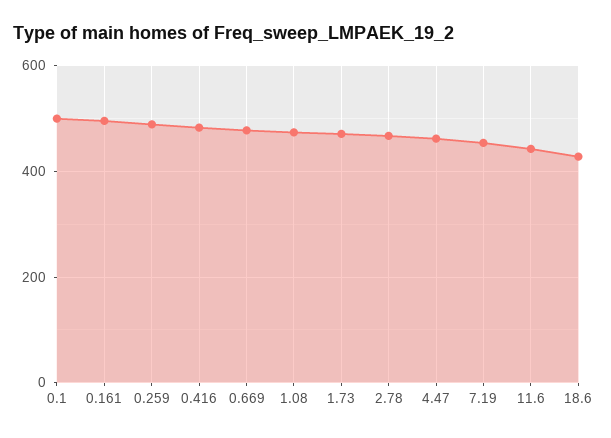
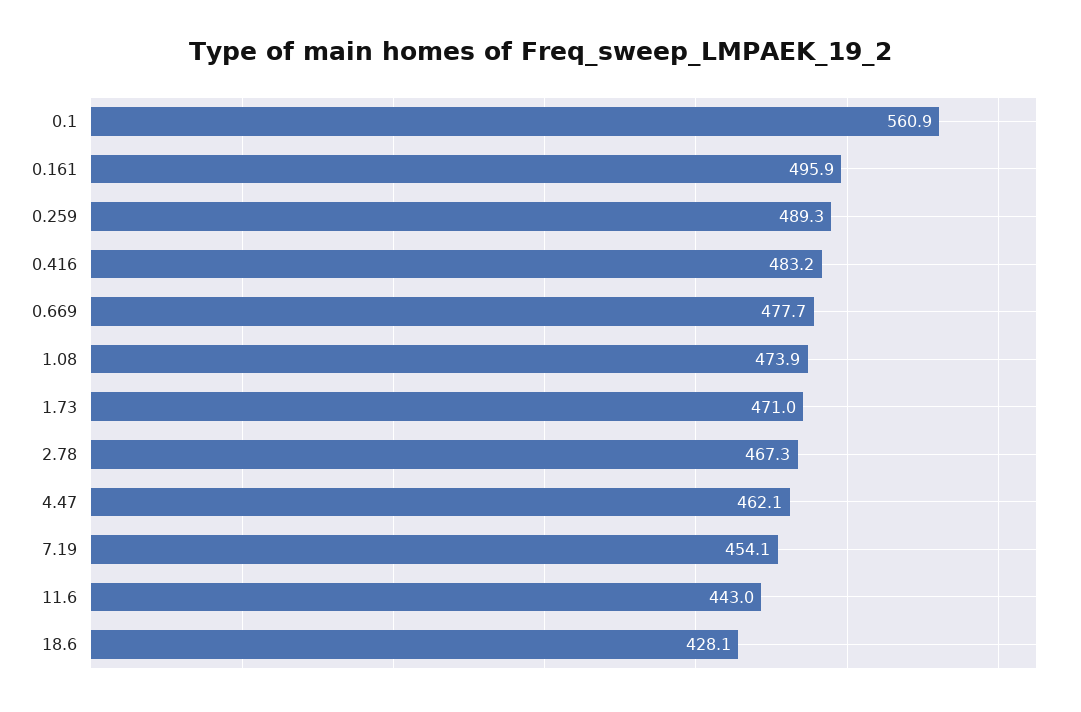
0.1: 500 -> 560.9

